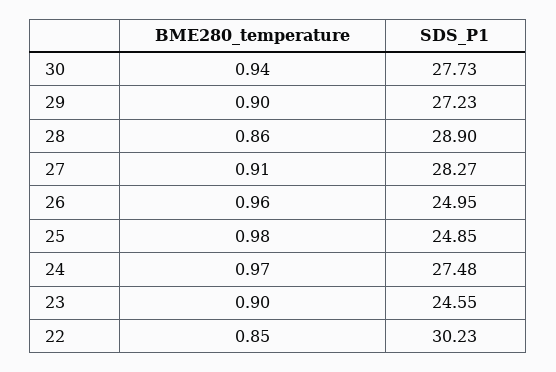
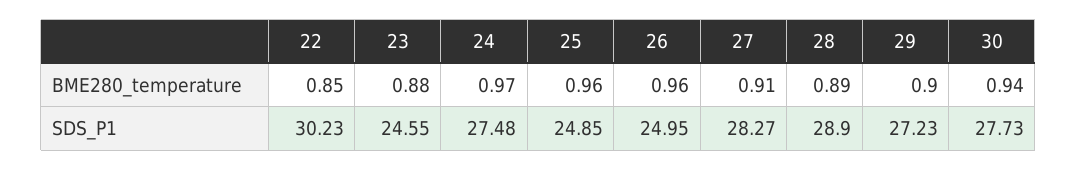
BME280_temperature, 28: 0.86 -> 0.89
BME280_temperature, 25: 0.98 -> 0.96
BME280_temperature, 23: 0.9 -> 0.88

